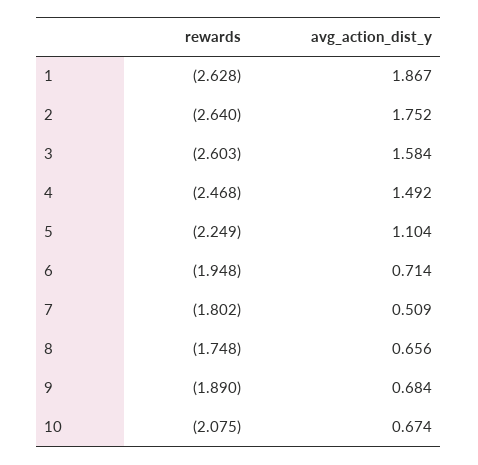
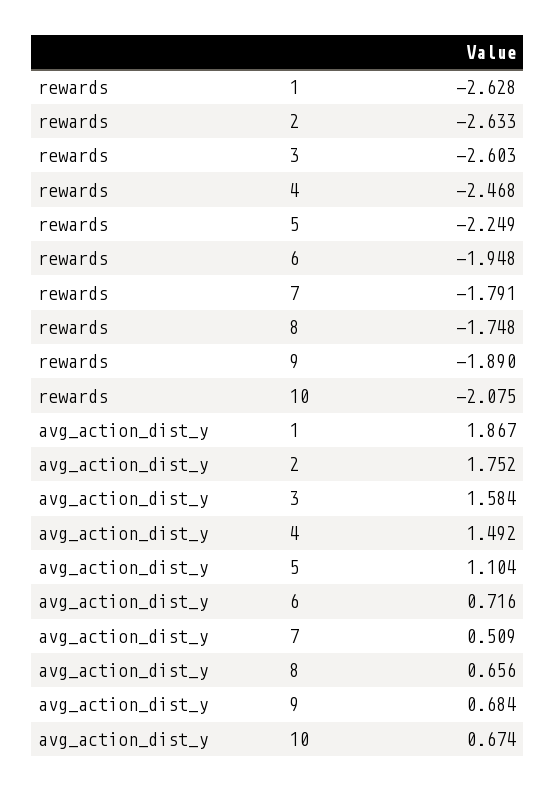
rewards, 2: -2.64 -> -2.633
avg_action_dist_y, 6: 0.714 -> 0.716
rewards, 7: -1.802 -> -1.791

